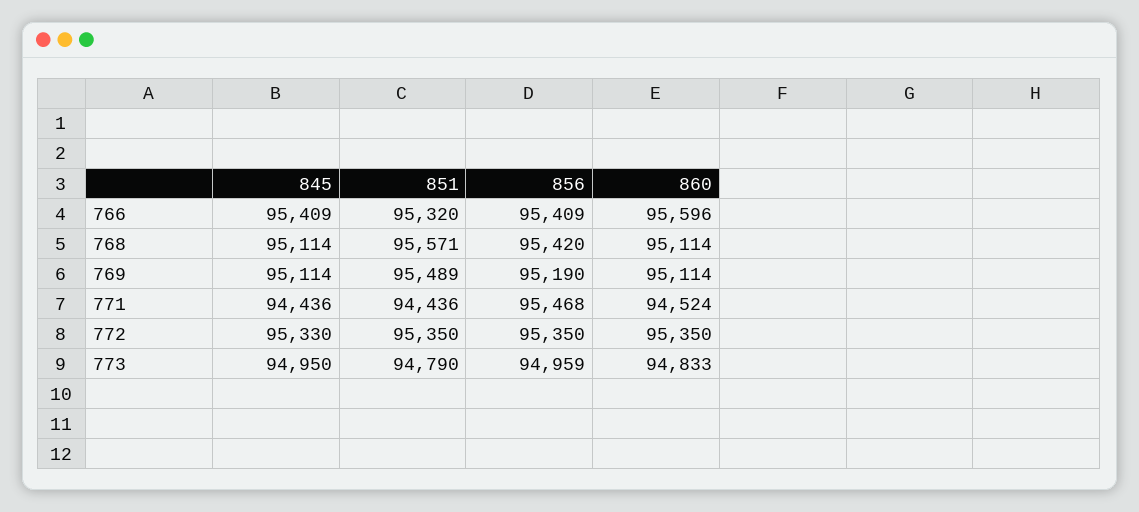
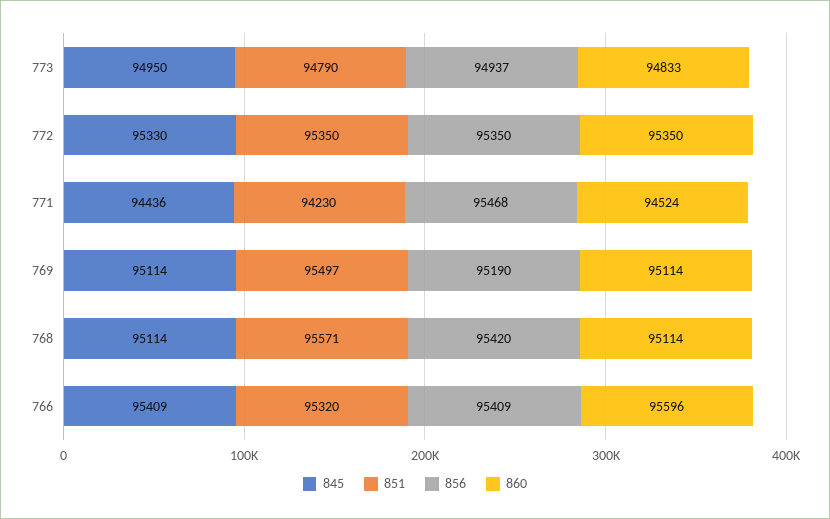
851, 769: 95489 -> 95497
851, 771: 94436 -> 94230
856, 773: 94959 -> 94937

